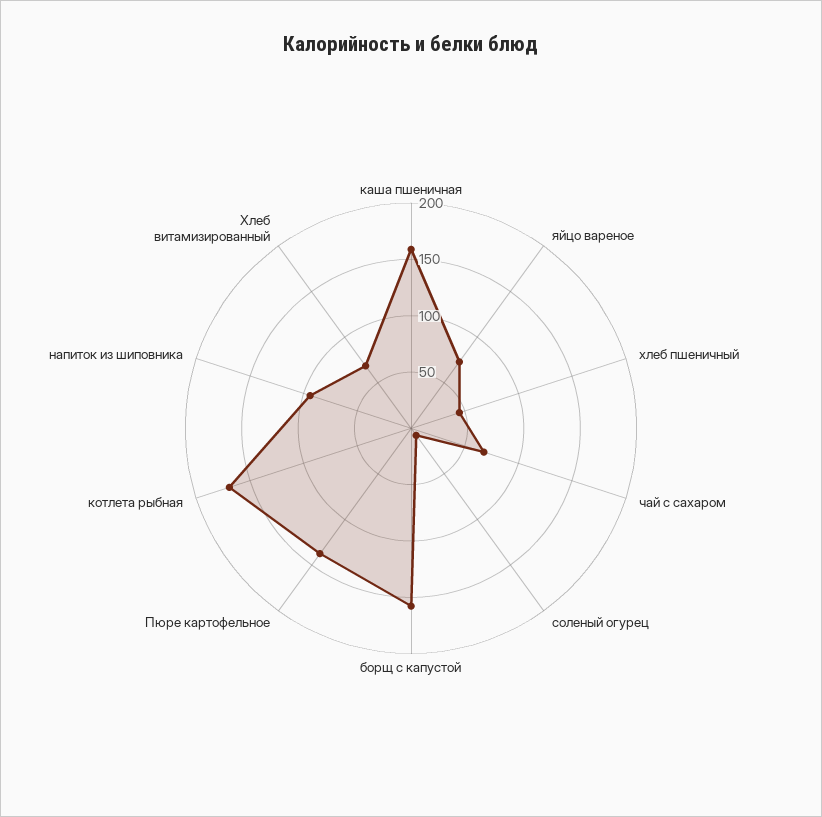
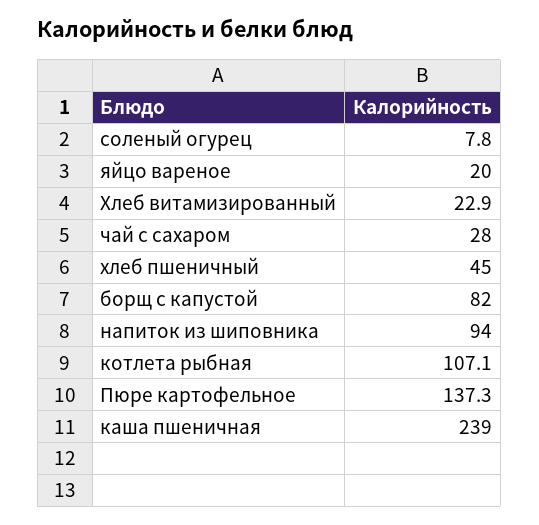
каша пшеничная: 160 -> 239
яйцо вареное: 70 -> 20
чай с сахаром: 70 -> 28
борщ с капустой: 160 -> 82
котлета рыбная: 170 -> 107.1
Хлеб витамизированный: 70 -> 22.9

